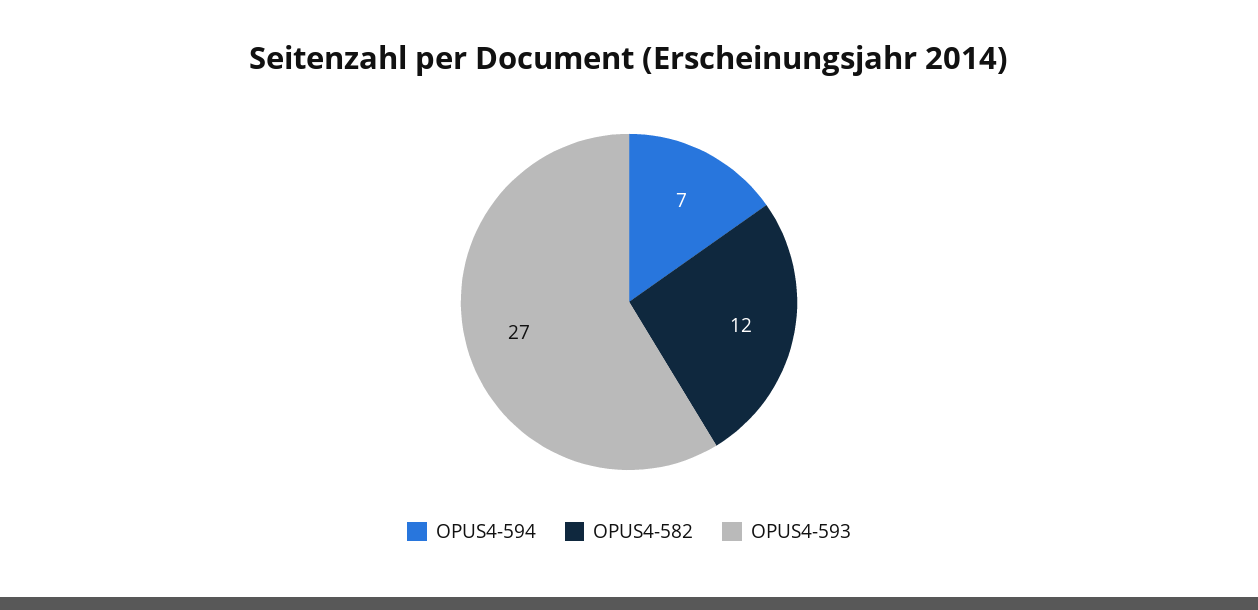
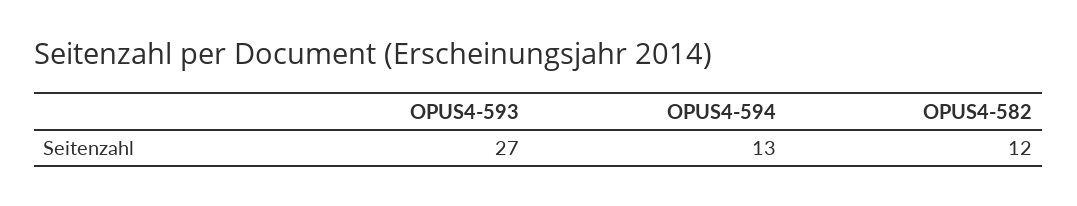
OPUS4-594: 7 -> 13

